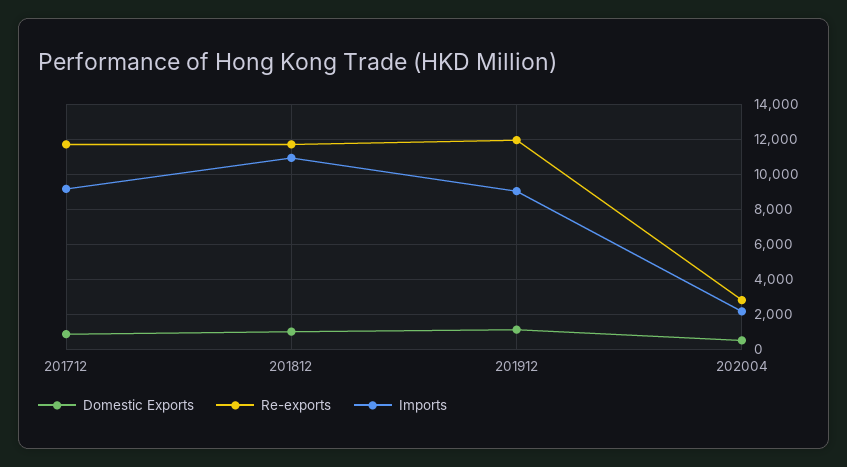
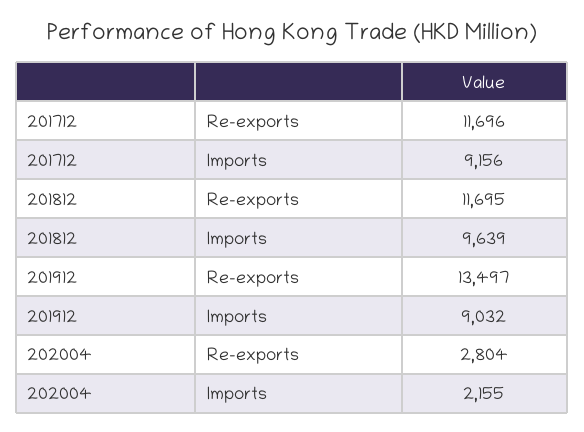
Domestic Exports, 201712: 1000 -> none
Domestic Exports, 201812: 1000 -> none
Imports, 201812: 11000 -> 9639
Domestic Exports, 201912: 1000 -> none
Re-exports, 201912: 12000 -> 13497
Domestic Exports, 202004: 500 -> none

